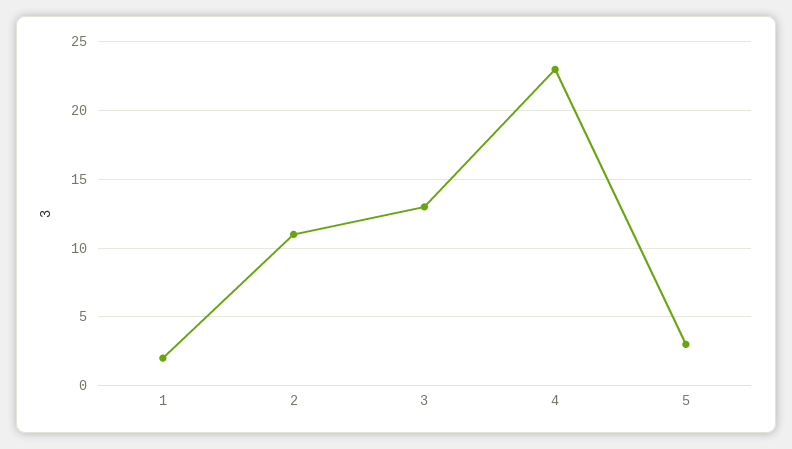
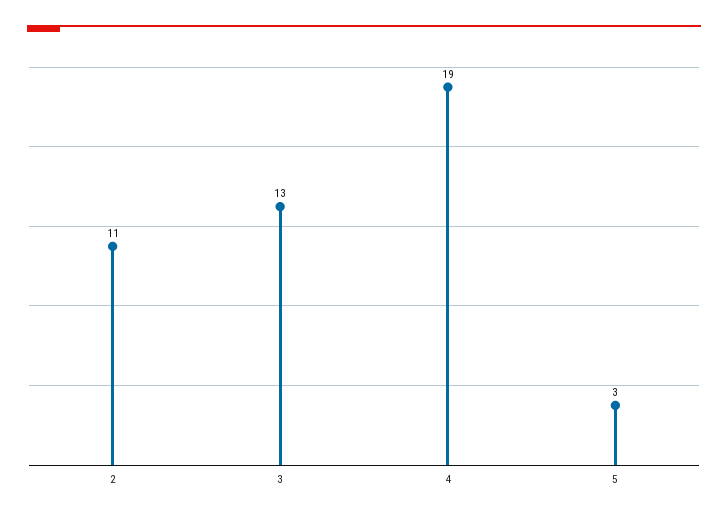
1: 2 -> none
4: 23 -> 19

